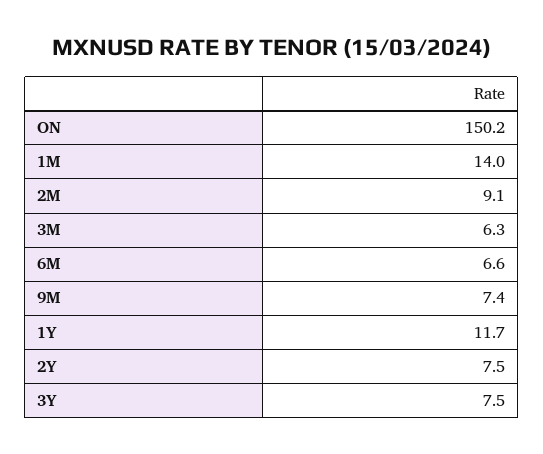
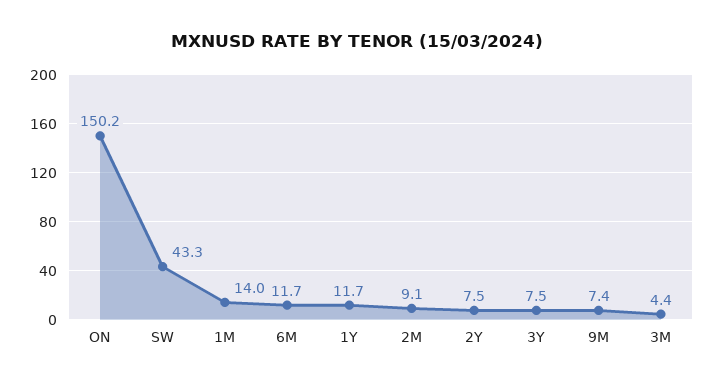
3M: 6.3 -> 4.4
6M: 6.6 -> 11.7
SW: none -> 43.3

